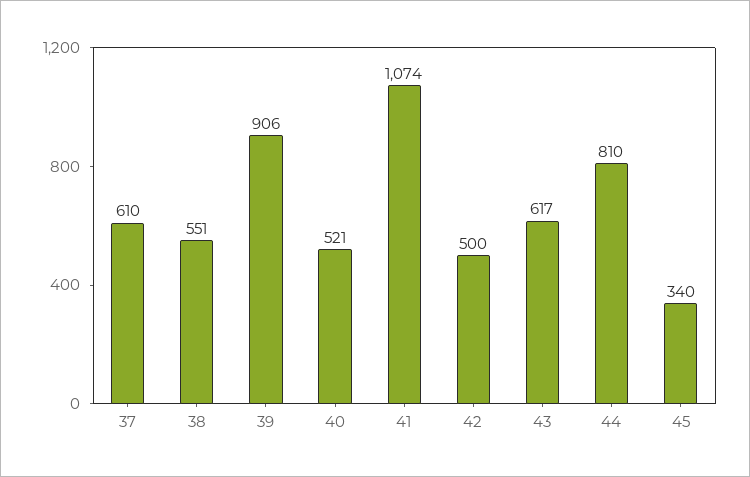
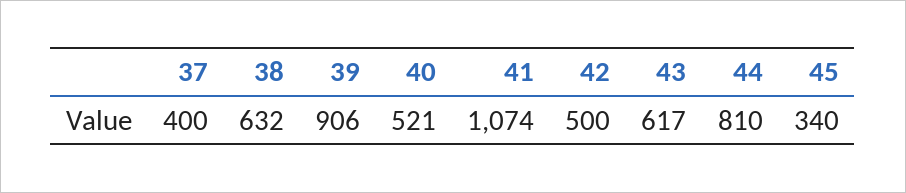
37: 610 -> 400
38: 551 -> 632

